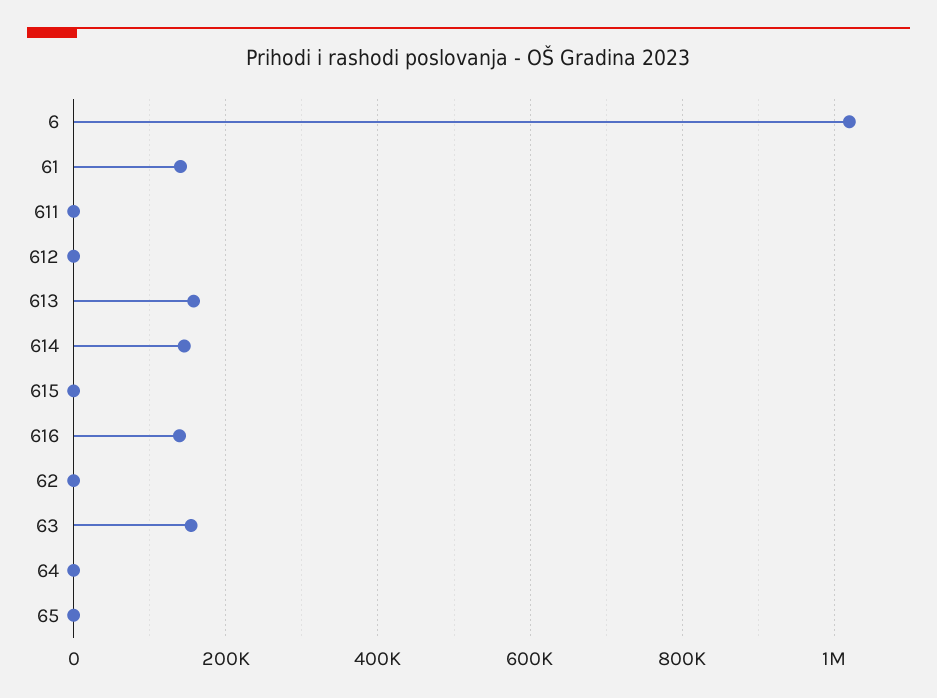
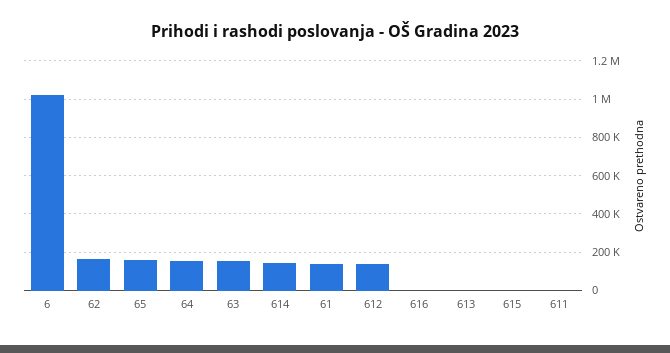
612: 0 -> 150000
613: 160000 -> 0
616: 140000 -> 0
62: 0 -> 150000
64: 0 -> 150000
65: 0 -> 150000

